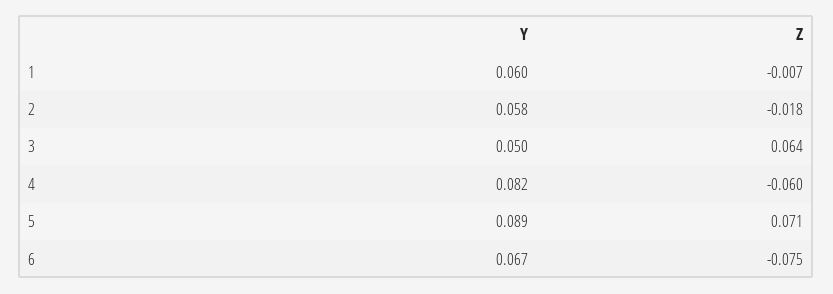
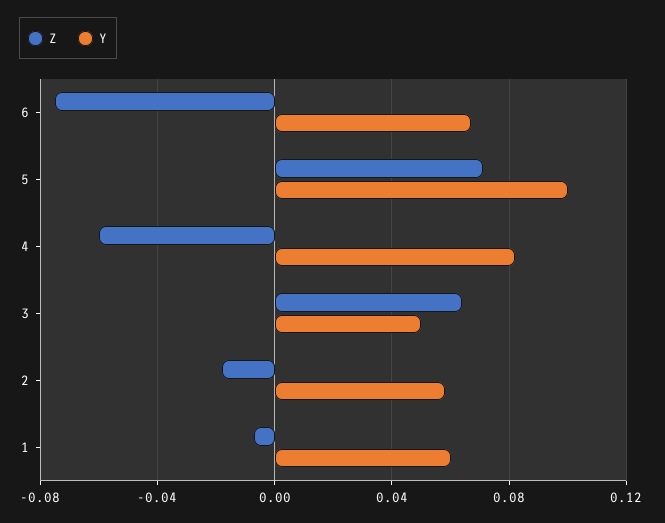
Y, 5: 0.089 -> 0.1

